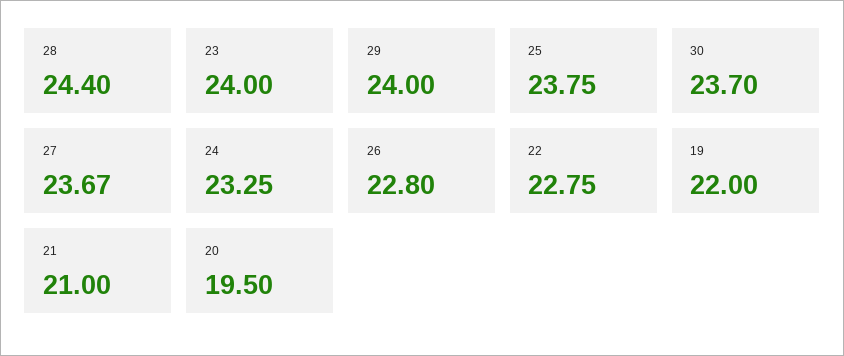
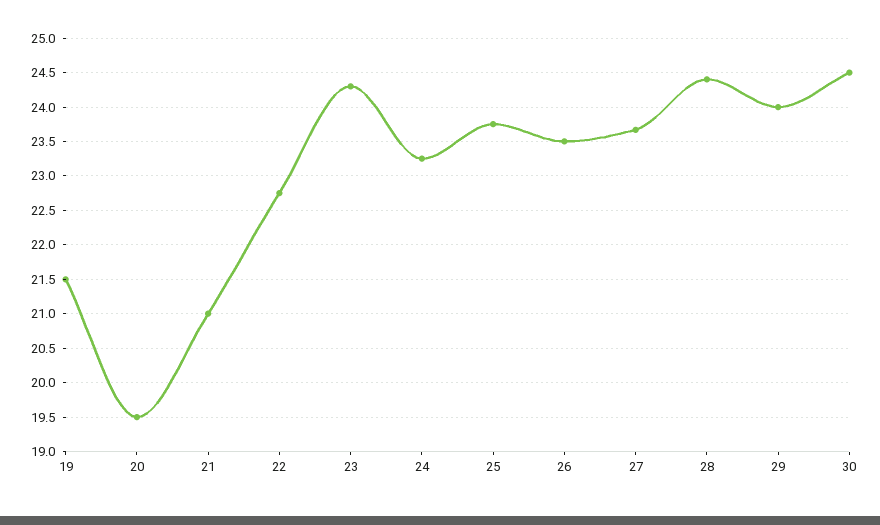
23: 24 -> 24.3
30: 23.7 -> 24.5
26: 22.8 -> 23.5
19: 22 -> 21.5

